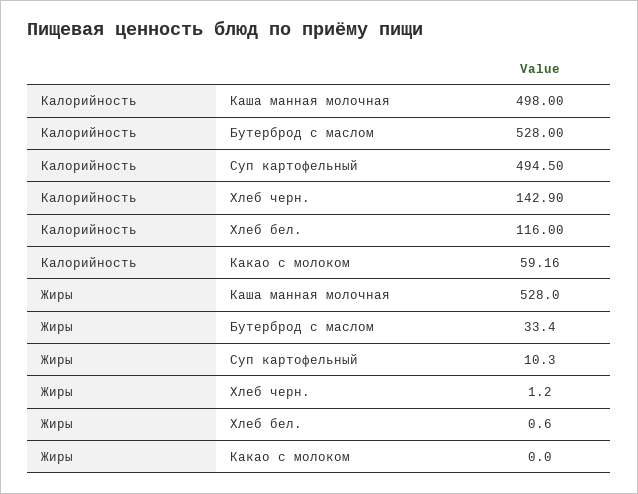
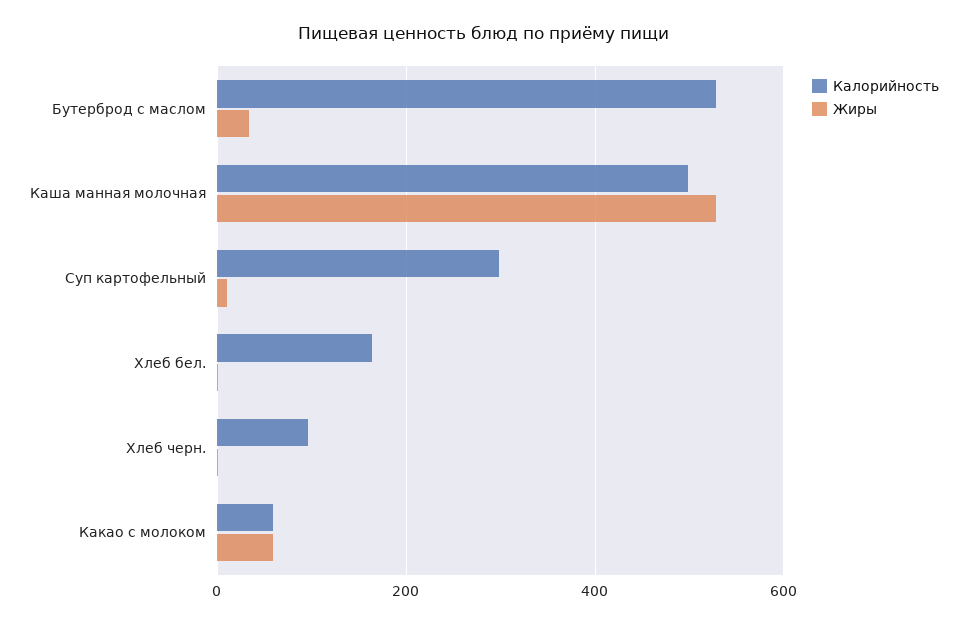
Калорийность, Суп картофельный: 494.5 -> 300
Калорийность, Хлеб черн.: 142.9 -> 100
Калорийность, Хлеб бел.: 116 -> 160
Жиры, Какао с молоком: 0 -> 60

